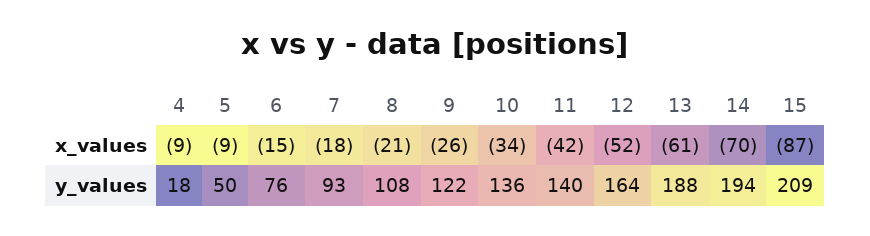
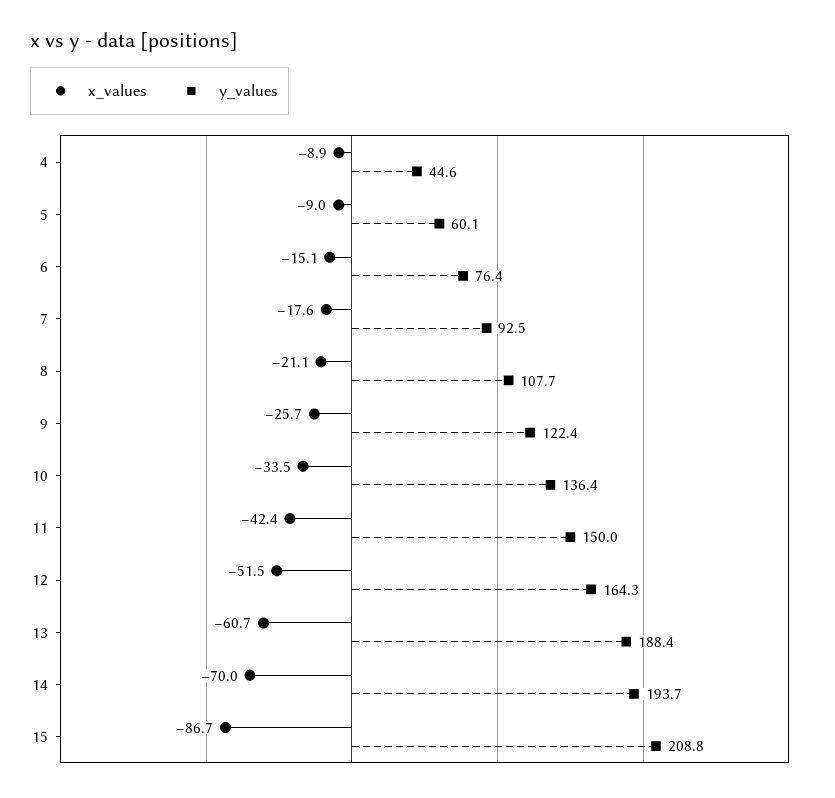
y_values, 4: 18 -> 44.6
y_values, 5: 50 -> 60.1
y_values, 11: 140 -> 150

